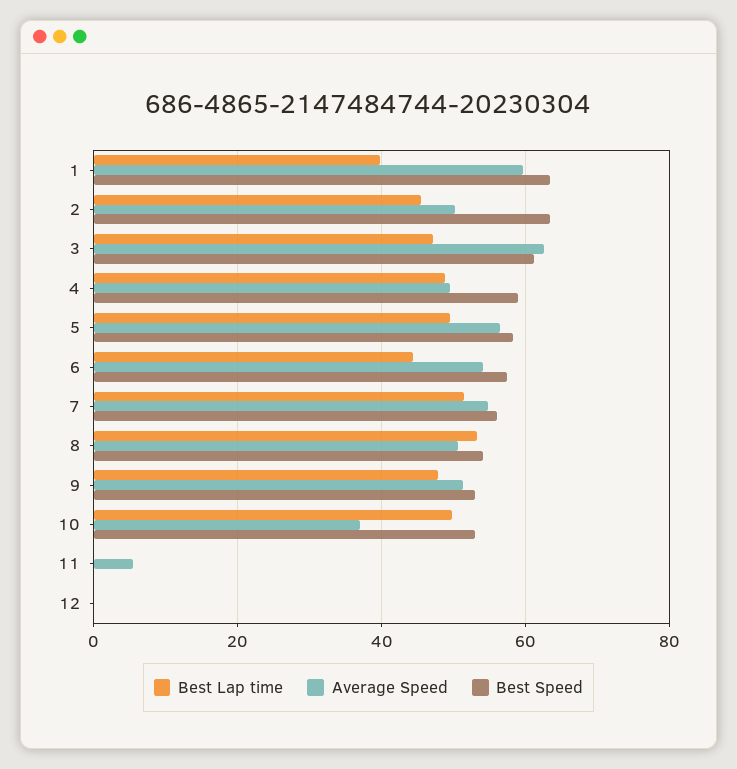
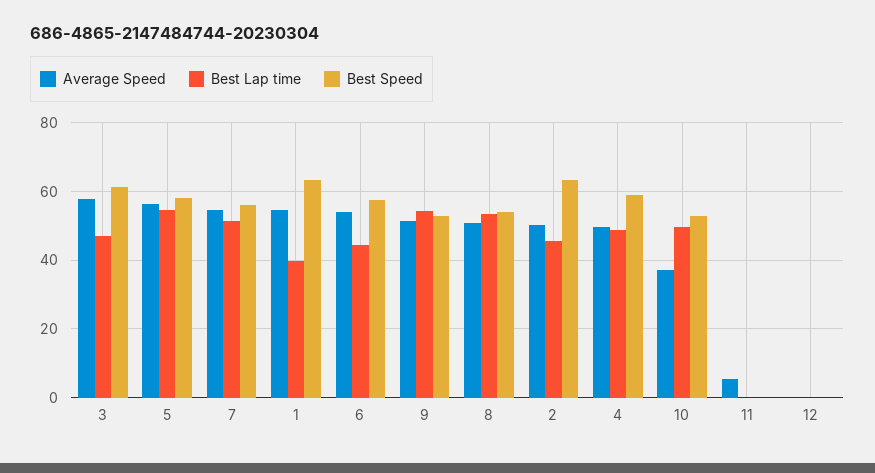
Average Speed, 1: 60 -> 54
Average Speed, 3: 62 -> 58
Best Lap time, 5: 50 -> 54
Best Lap time, 9: 48 -> 54

